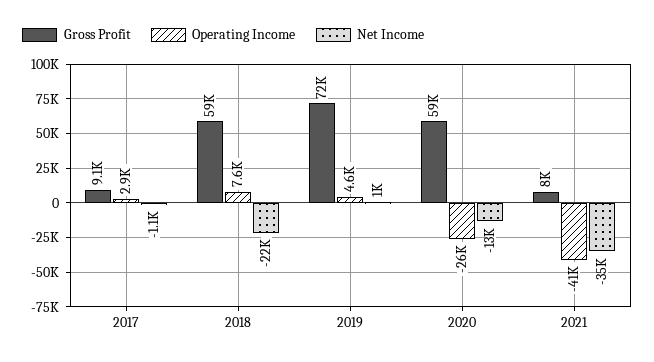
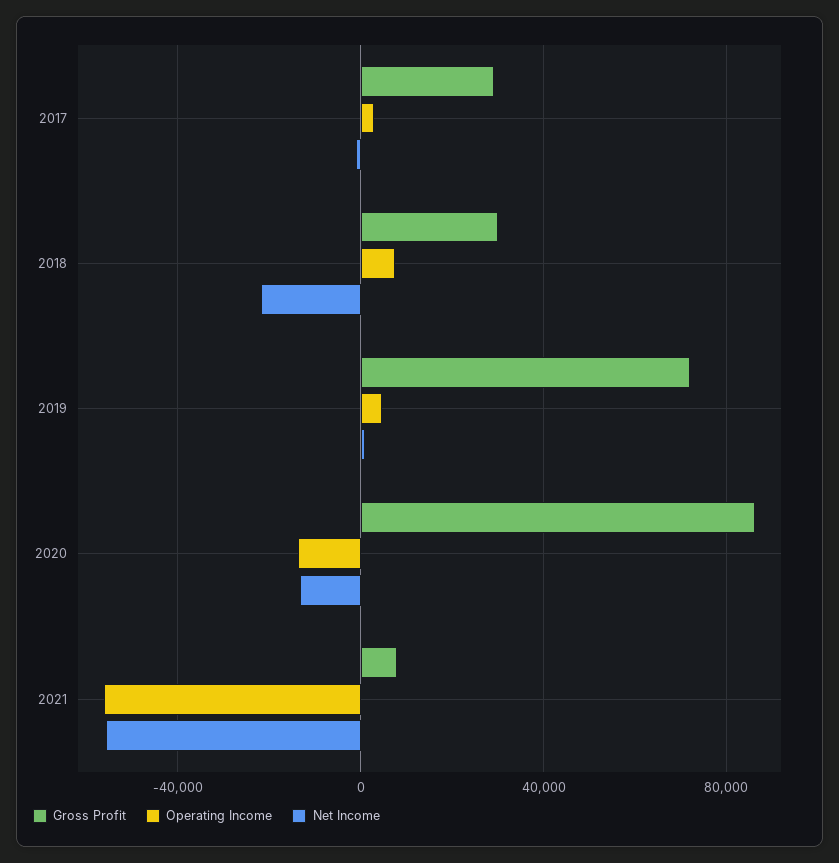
Gross Profit, 2017: 9100 -> 30000
Gross Profit, 2018: 59000 -> 30000
Gross Profit, 2020: 59000 -> 85000
Operating Income, 2020: -26000 -> -15000
Operating Income, 2021: -41000 -> -55000
Net Income, 2021: -35000 -> -55000

